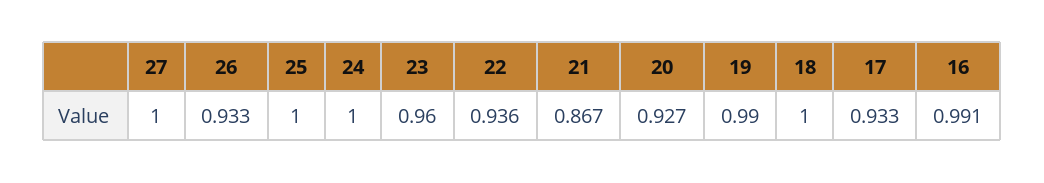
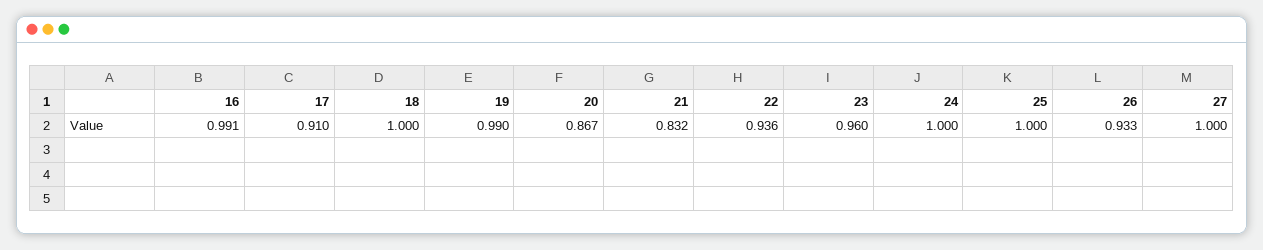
21: 0.867 -> 0.832
20: 0.927 -> 0.867
17: 0.933 -> 0.91

